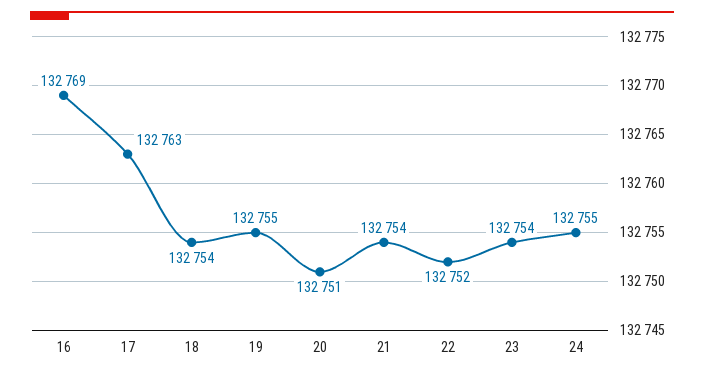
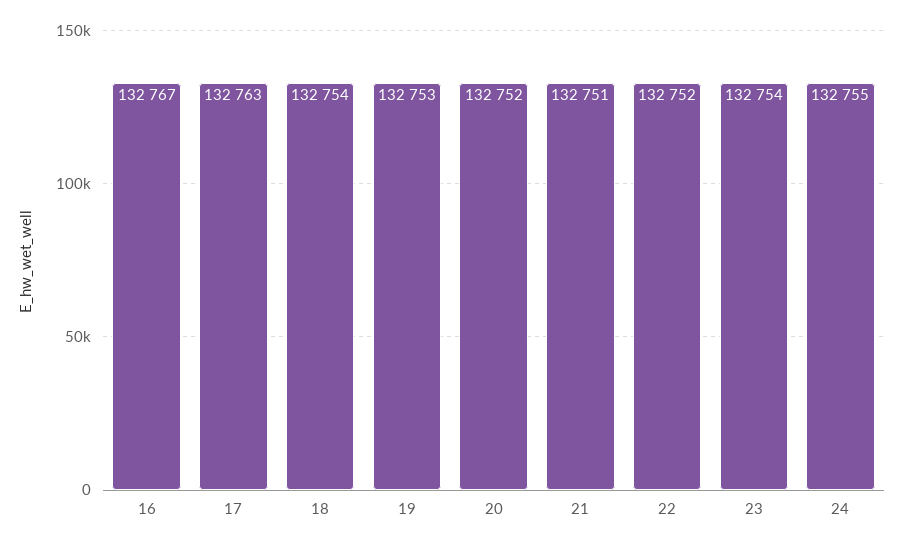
16: 132769 -> 132767
19: 132755 -> 132753
20: 132751 -> 132752
21: 132754 -> 132751

